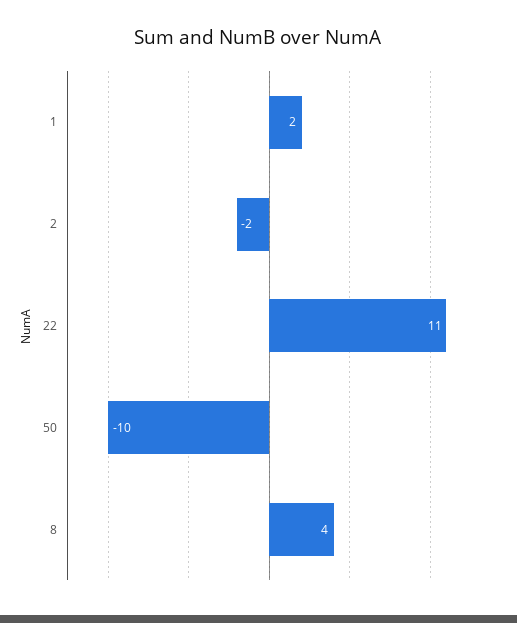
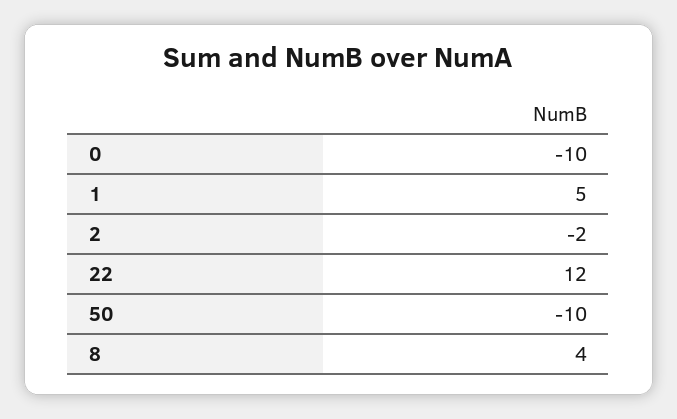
1: 2 -> 5
22: 11 -> 12
0: none -> -10

